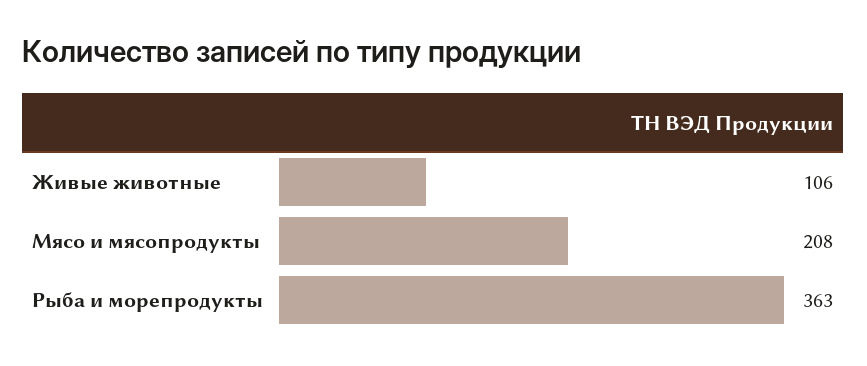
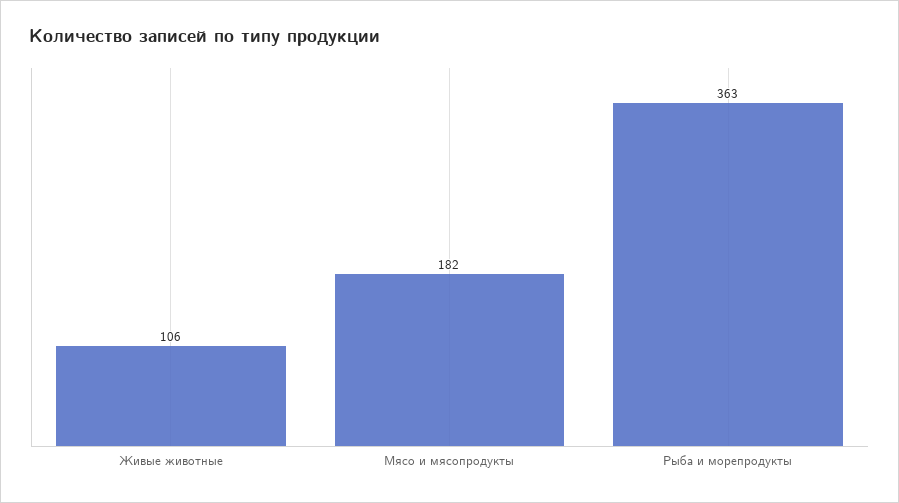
Мясо и мясопродукты: 208 -> 182

